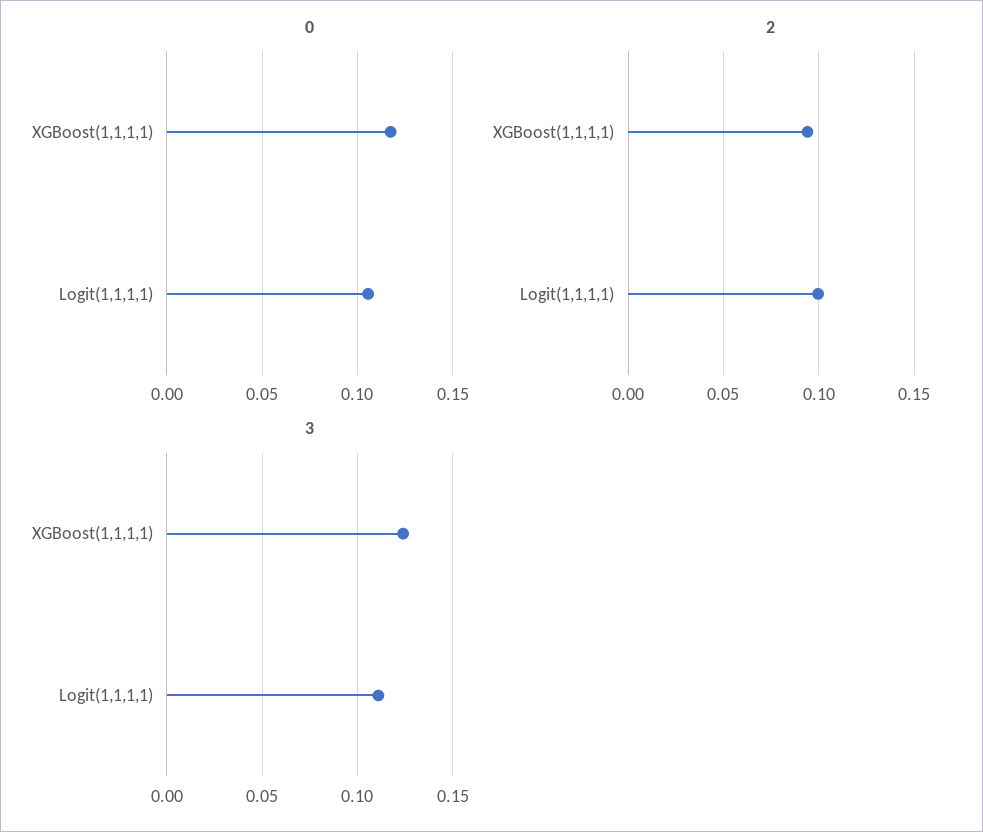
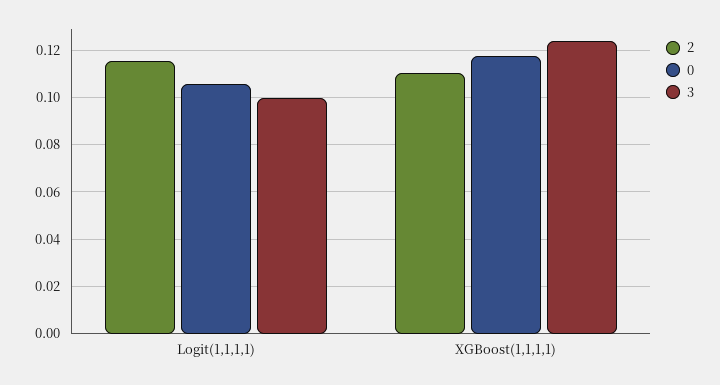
2, XGBoost(1,1,1,1): 0.095 -> 0.11
2, Logit(1,1,1,1): 0.1 -> 0.115
3, Logit(1,1,1,1): 0.11 -> 0.1

